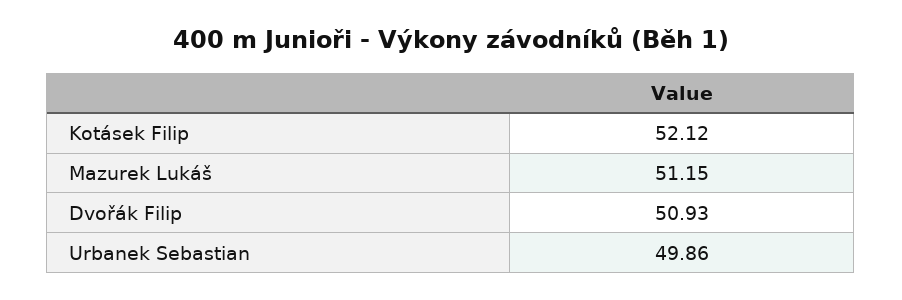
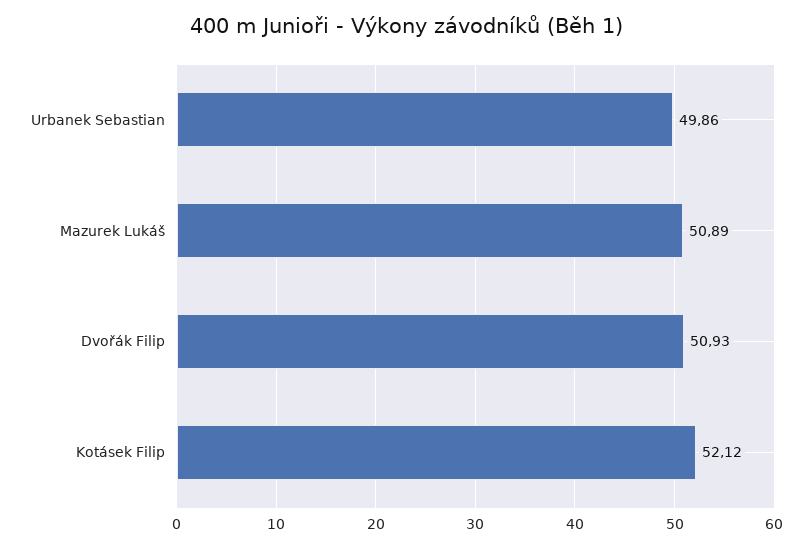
Mazurek Lukáš: 51.15 -> 50.89

